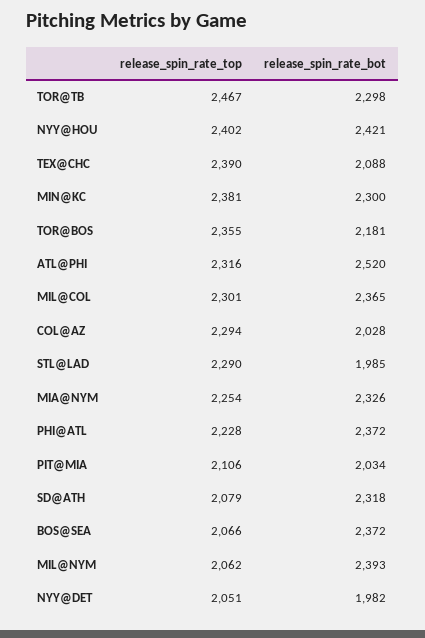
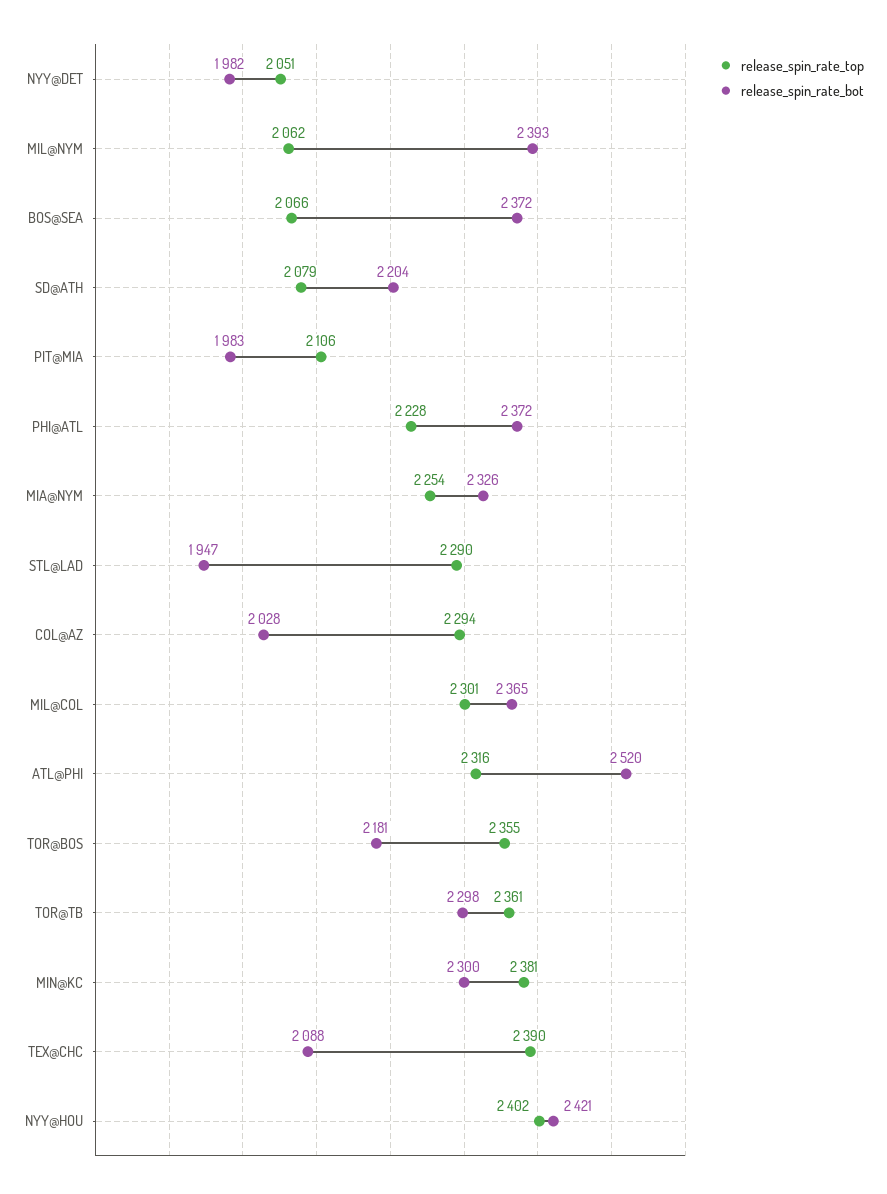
release_spin_rate_top, TOR@TB: 2467 -> 2361
release_spin_rate_bot, STL@LAD: 1985 -> 1947
release_spin_rate_bot, PIT@MIA: 2034 -> 1983
release_spin_rate_bot, SD@ATH: 2318 -> 2204

